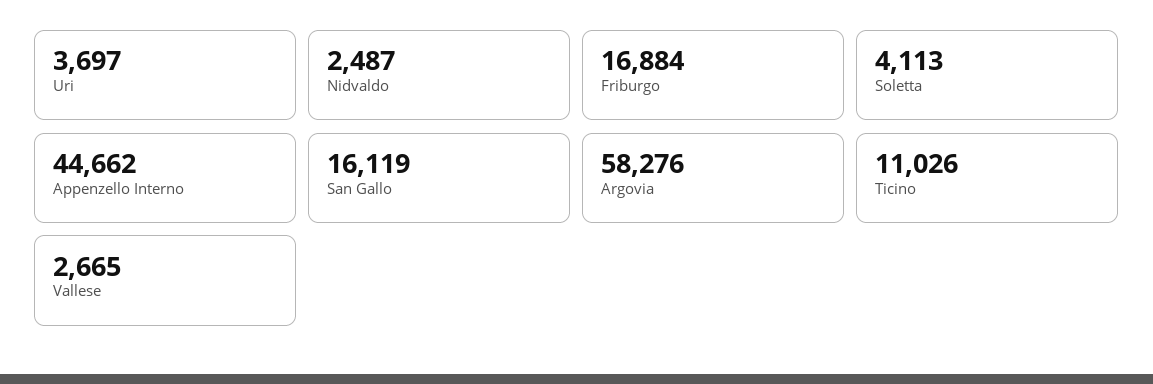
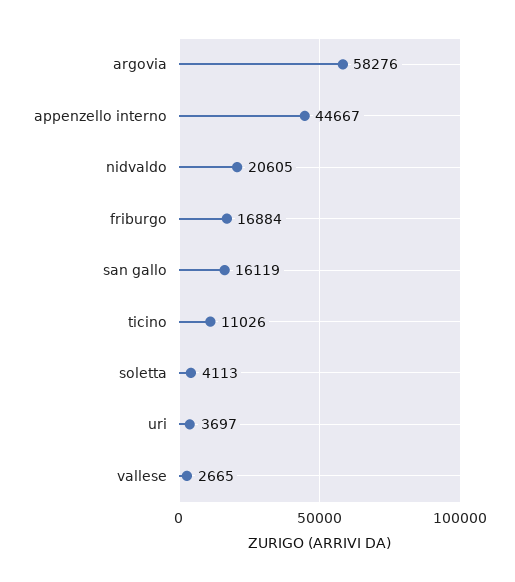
Nidvaldo: 2487 -> 20605
Appenzello Interno: 44662 -> 44667

